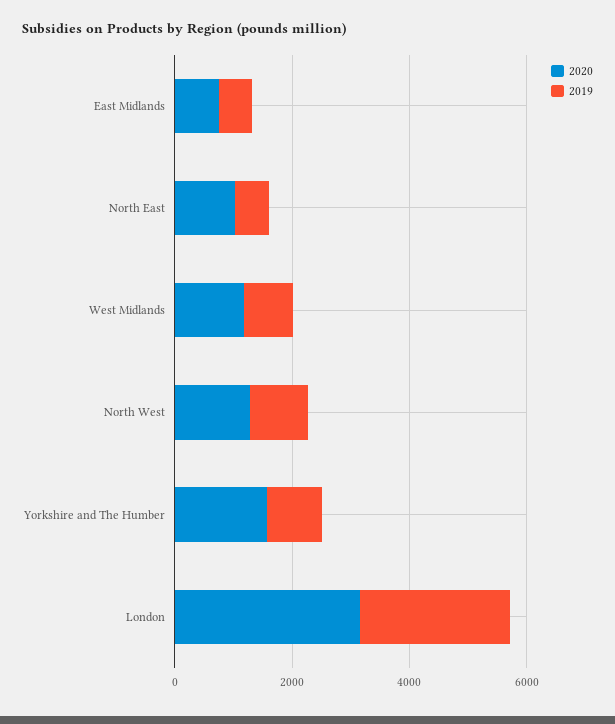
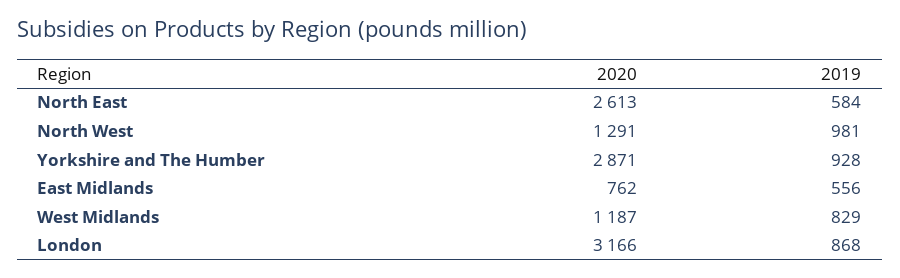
2020, North East: 1000 -> 2613
2020, Yorkshire and The Humber: 1500 -> 2871
2019, London: 2500 -> 868

